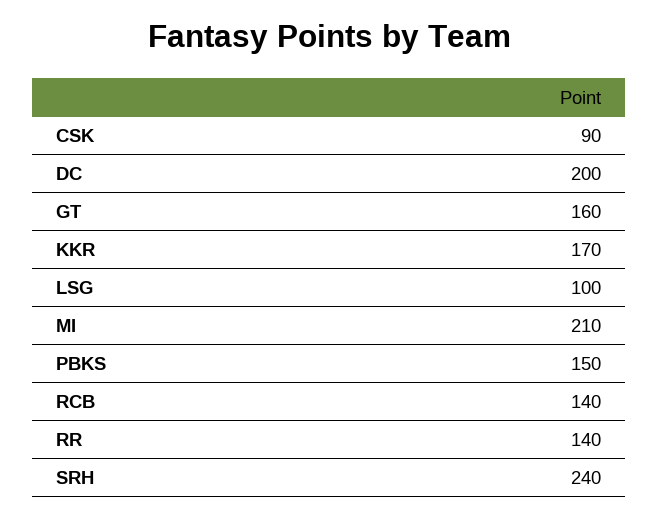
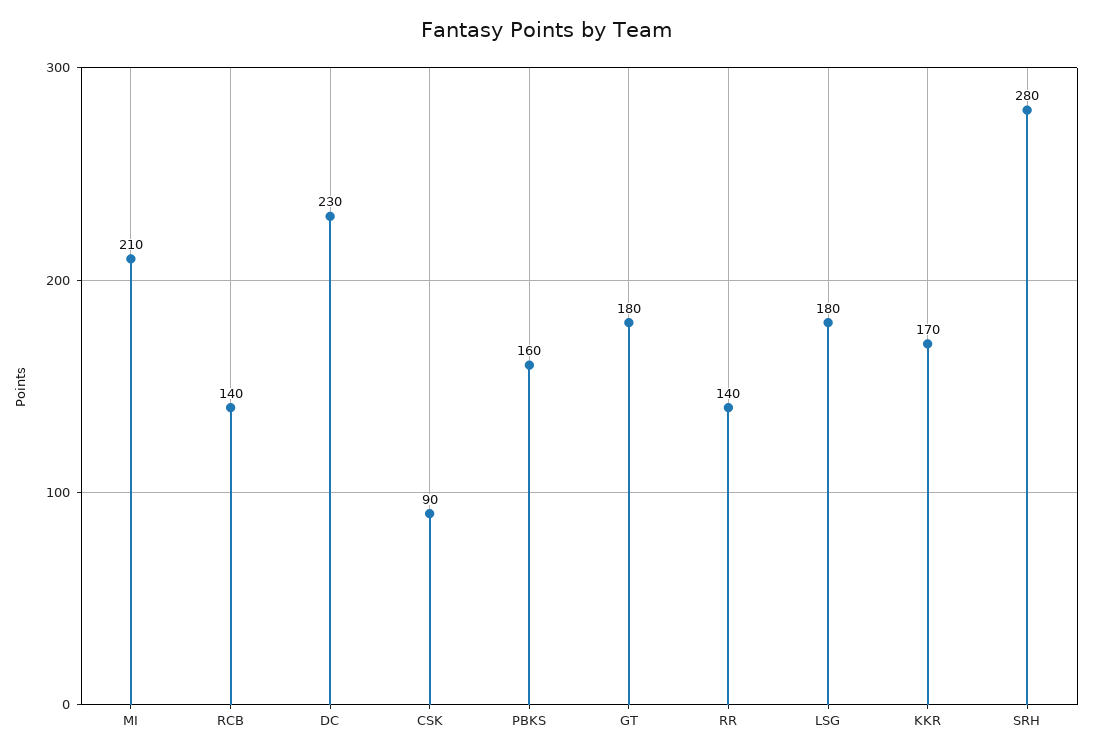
DC: 200 -> 230
GT: 160 -> 180
LSG: 100 -> 180
PBKS: 150 -> 160
SRH: 240 -> 280

